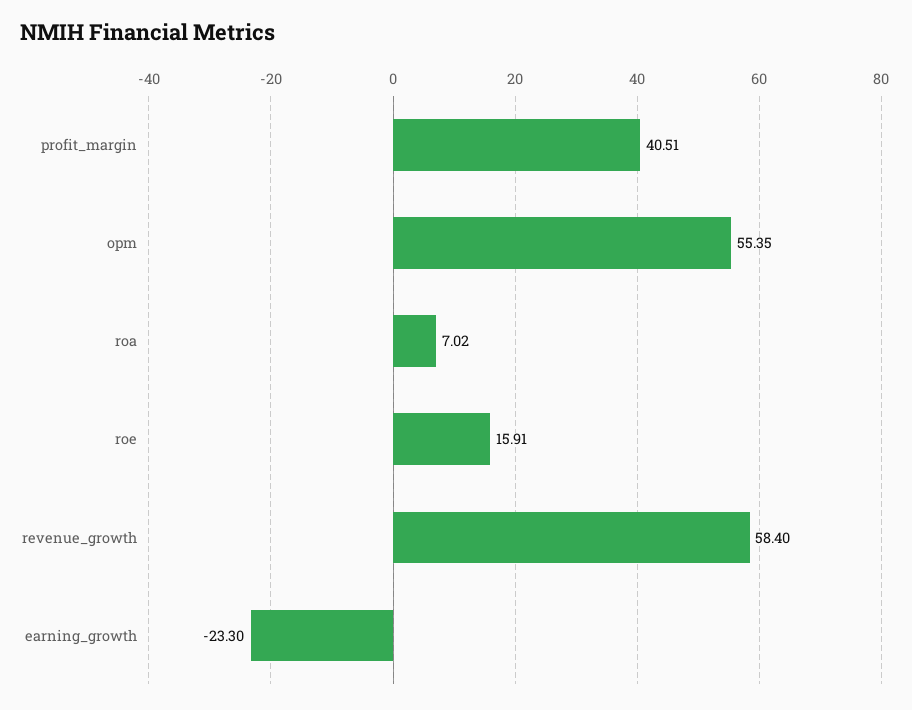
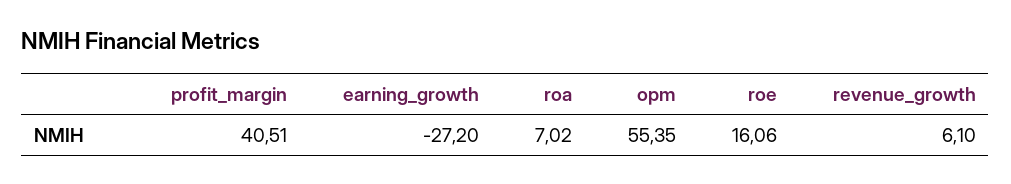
roe: 15.91 -> 16.06
revenue_growth: 58.4 -> 6.1
earning_growth: -23.3 -> -27.2

